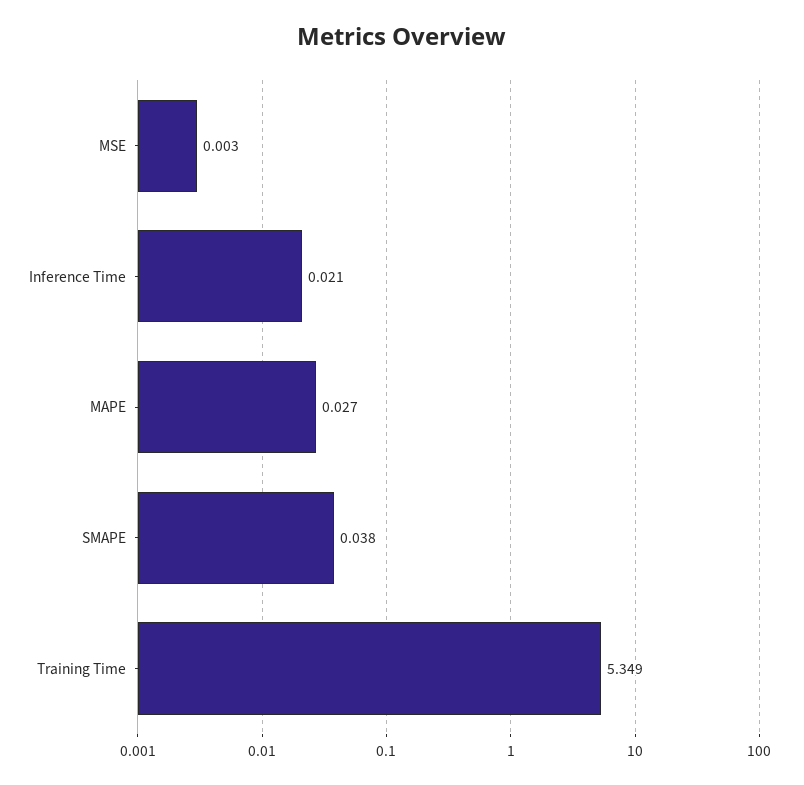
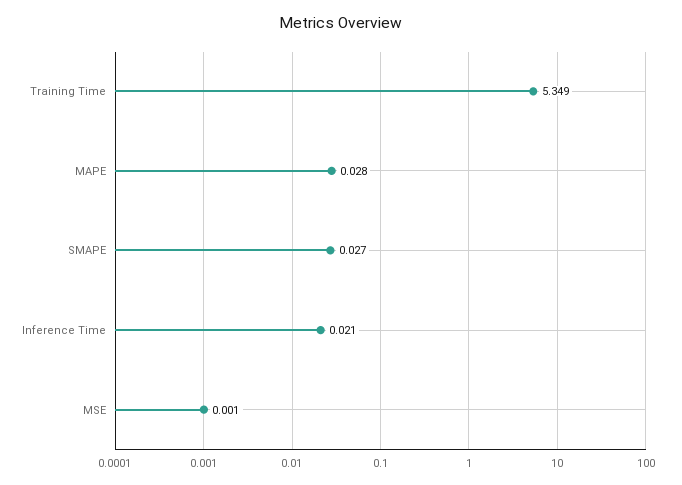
MSE: 0.003 -> 0.001
MAPE: 0.027 -> 0.028
SMAPE: 0.038 -> 0.027

